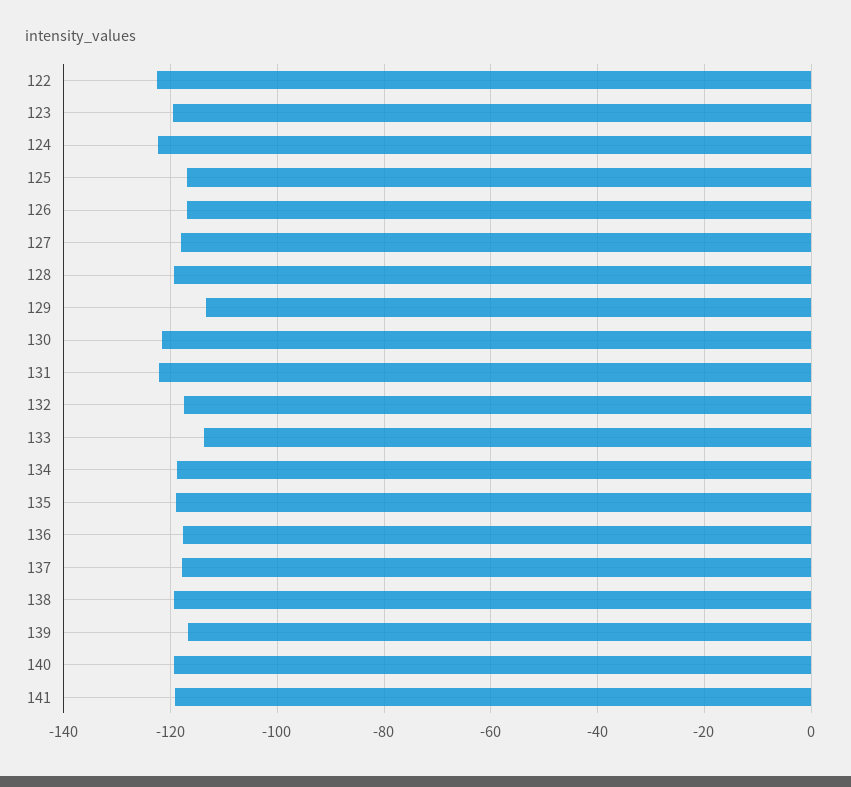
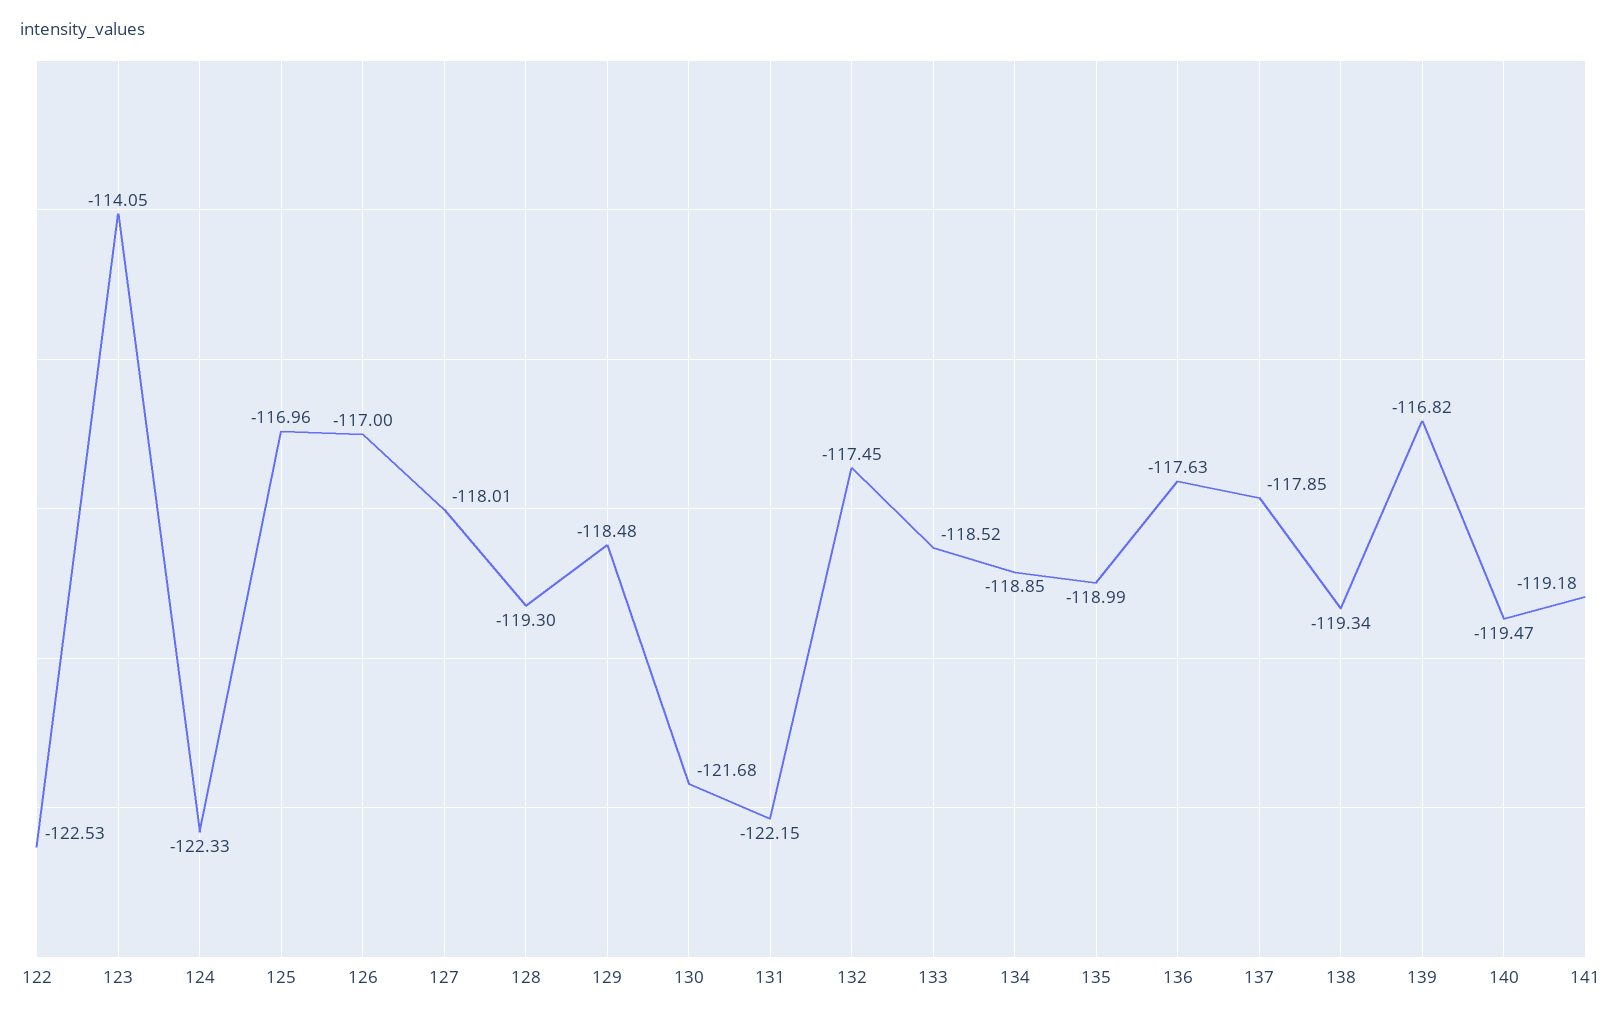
123: -120 -> -114.05
129: -114 -> -118.48
133: -114 -> -118.52

